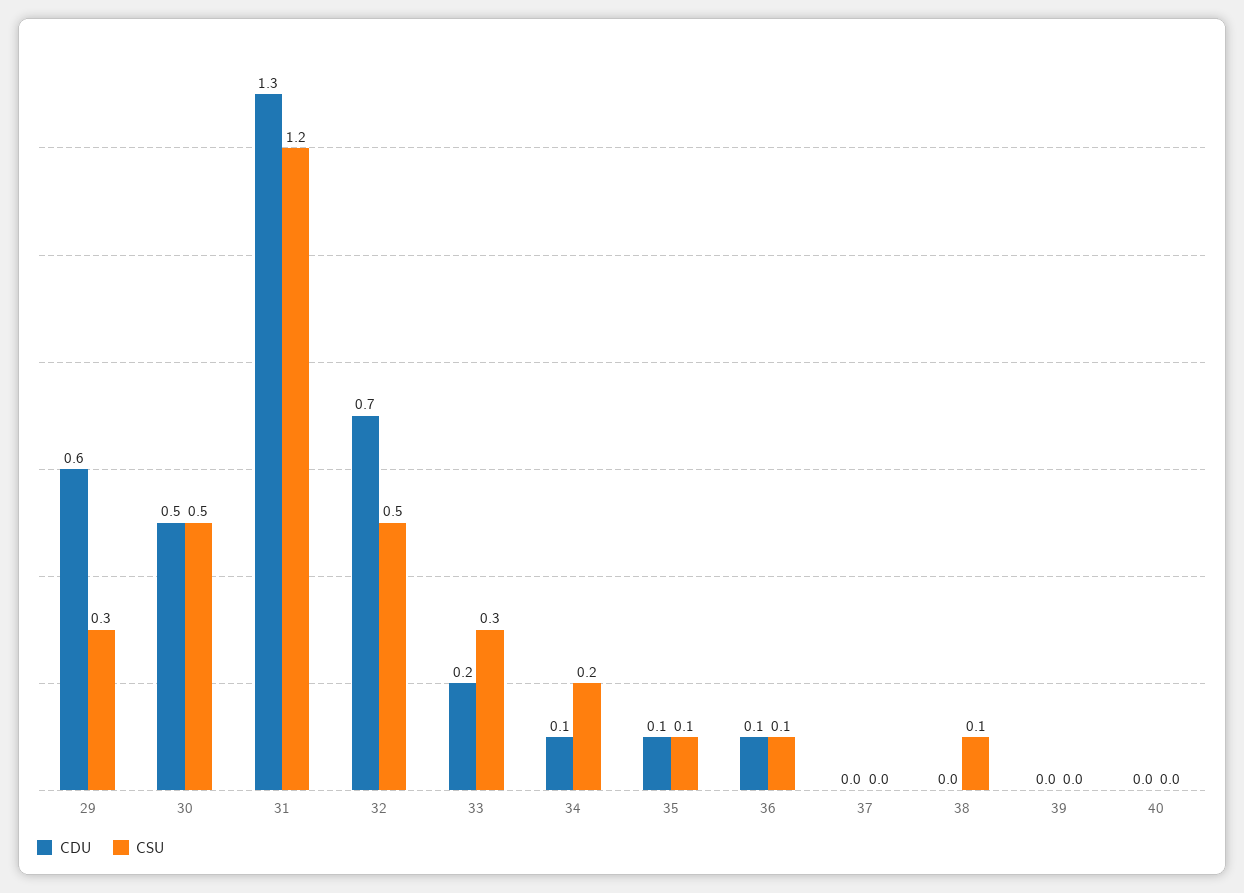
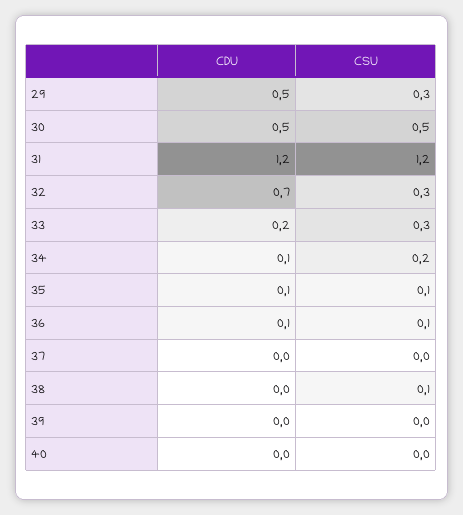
CDU, 29: 0.6 -> 0.5
CDU, 31: 1.3 -> 1.2
CSU, 32: 0.5 -> 0.3

